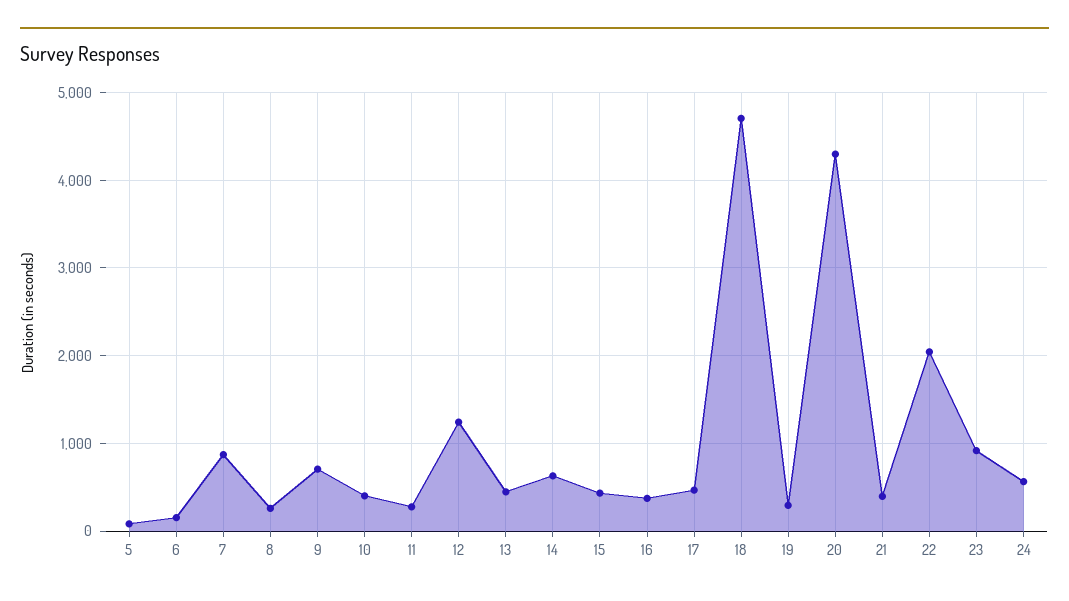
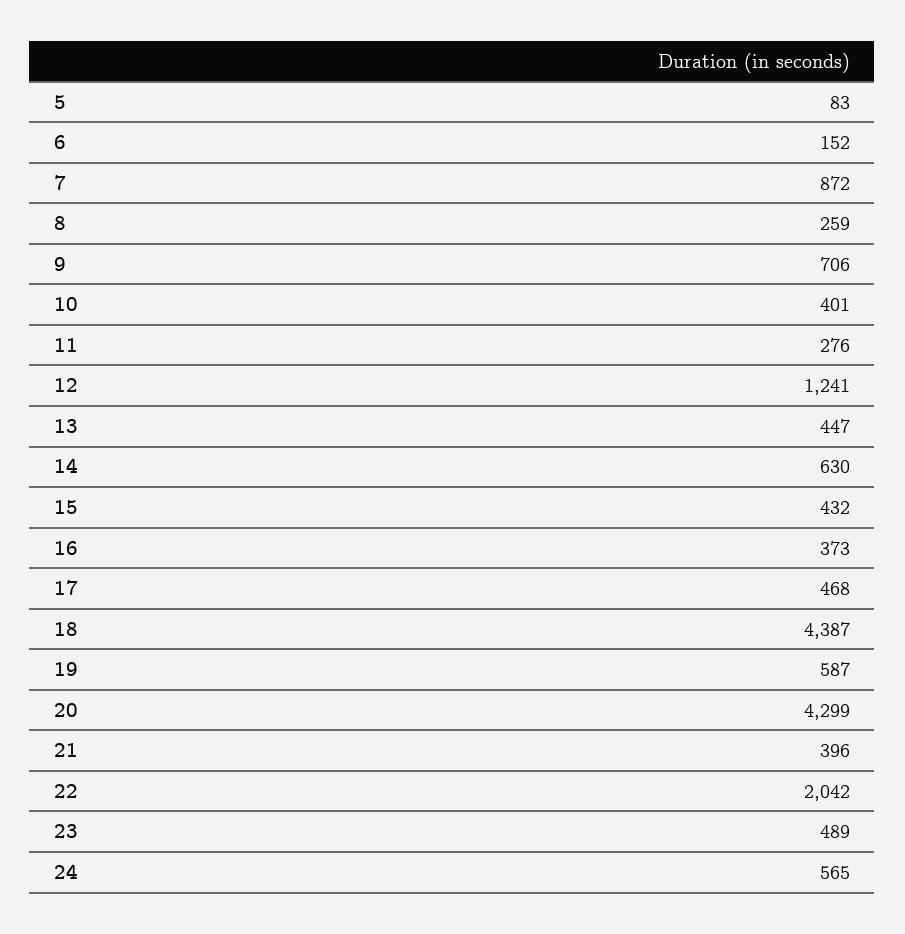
18: 4700 -> 4387
19: 300 -> 587
23: 900 -> 489

